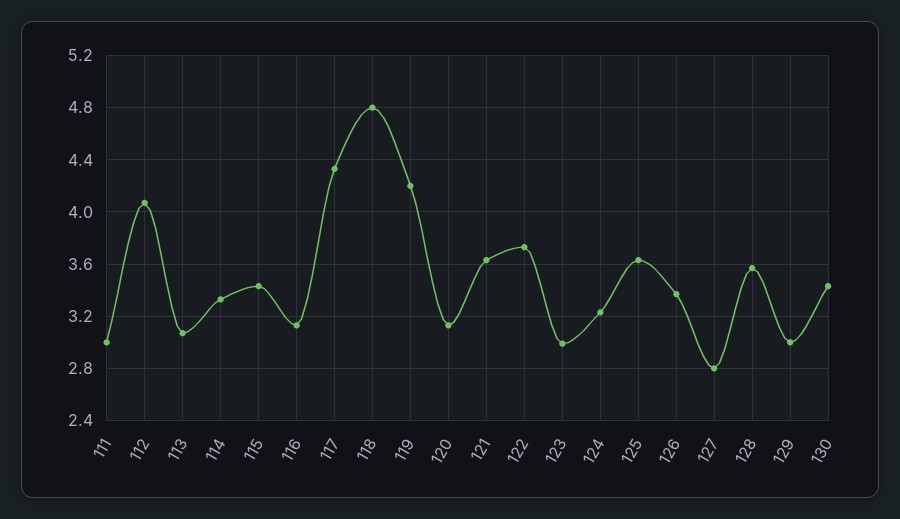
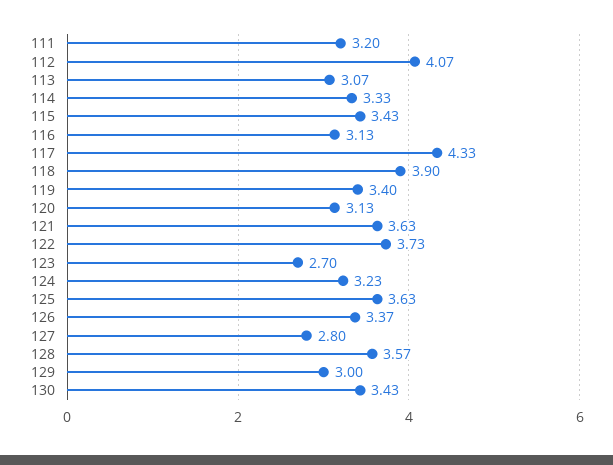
111: 3 -> 3.2
118: 4.8 -> 3.9
119: 4.2 -> 3.4
123: 3 -> 2.7

